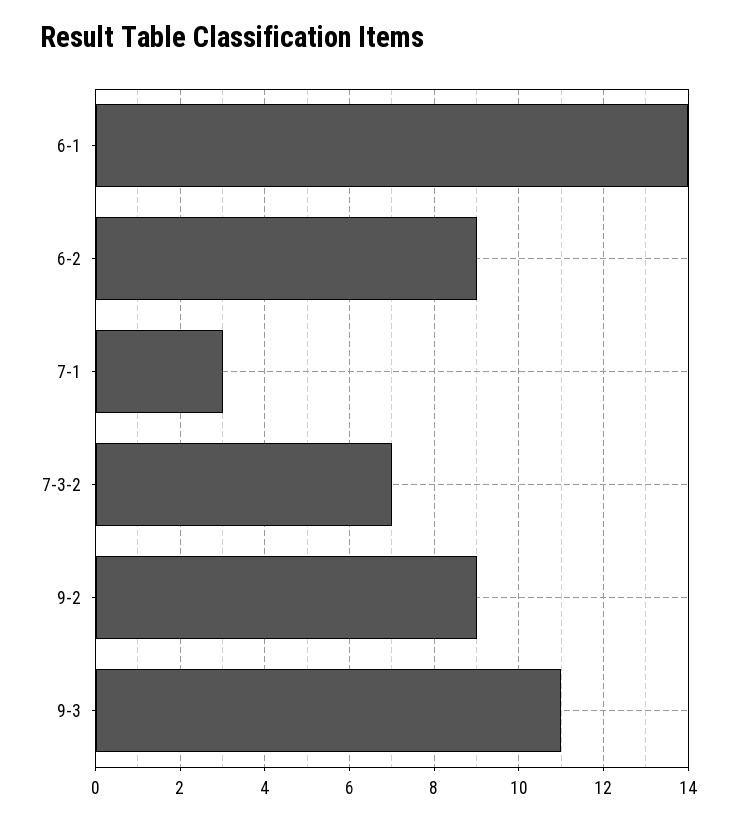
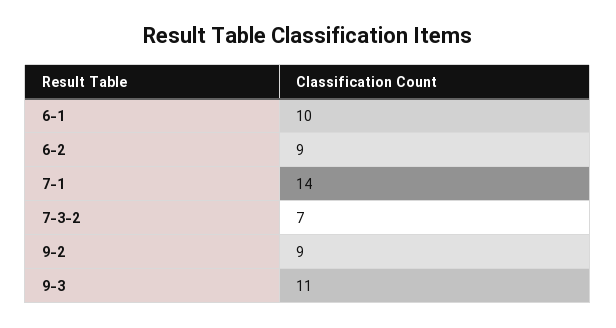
6-1: 14 -> 10
7-1: 3 -> 14

